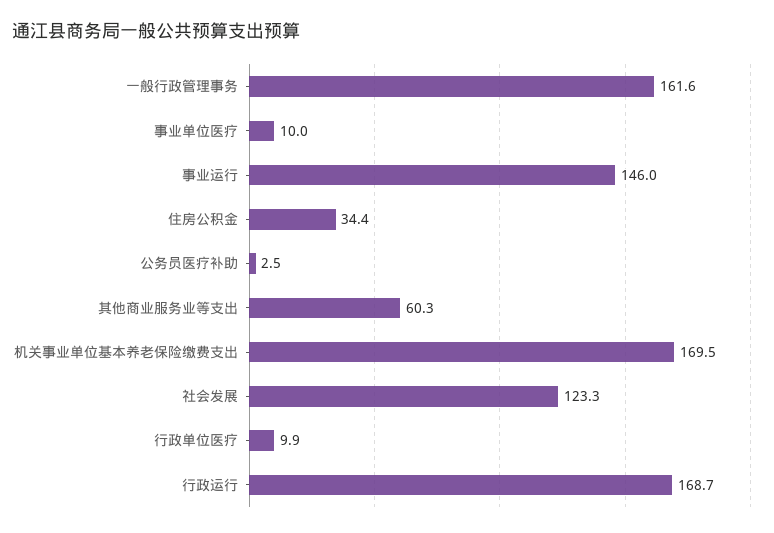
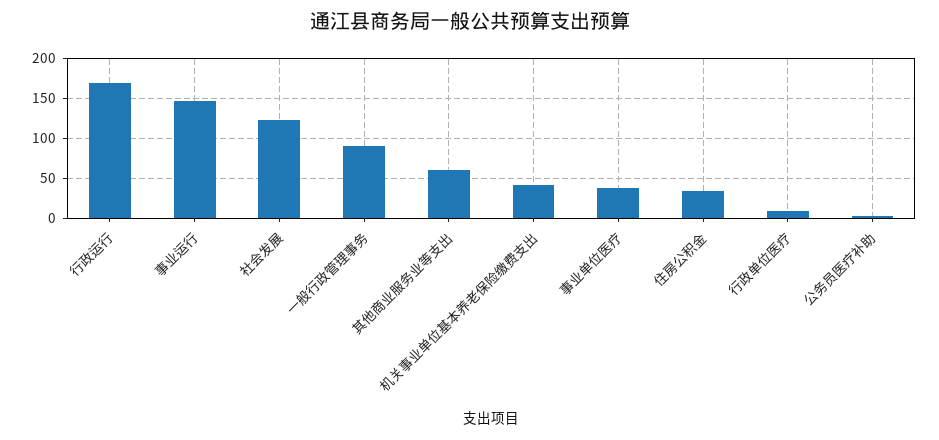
一般行政管理事务: 161.6 -> 90
事业单位医疗: 10 -> 40
机关事业单位基本养老保险缴费支出: 169.5 -> 40

